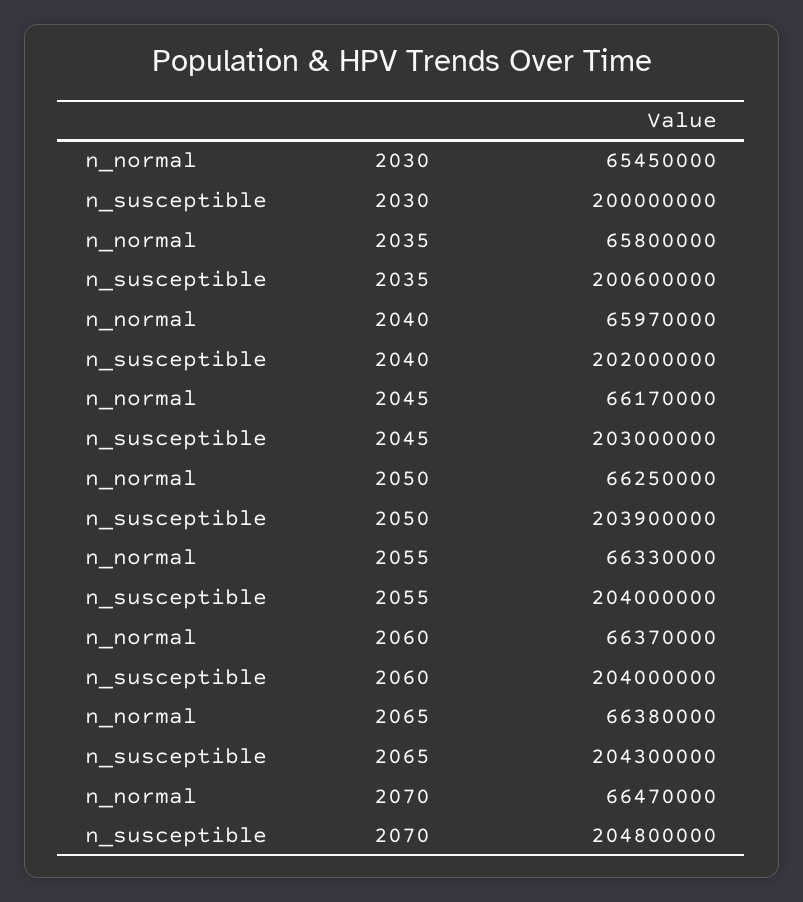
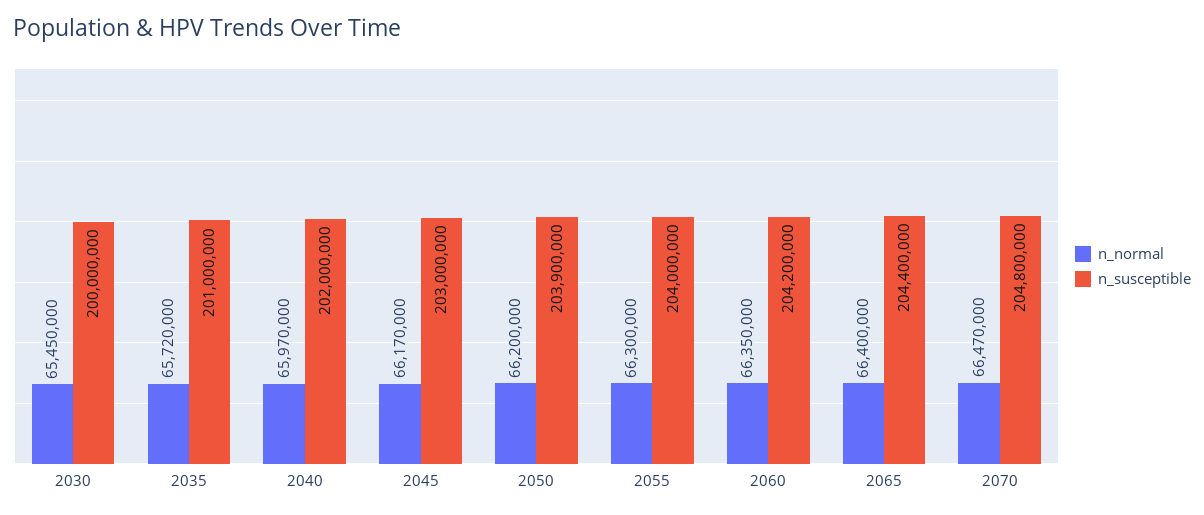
n_normal, 2035: 65800000 -> 65720000
n_susceptible, 2035: 200600000 -> 201000000
n_normal, 2050: 66250000 -> 66200000
n_normal, 2055: 66330000 -> 66300000
n_normal, 2060: 66370000 -> 66350000
n_susceptible, 2060: 204000000 -> 204200000
n_normal, 2065: 66380000 -> 66400000
n_susceptible, 2065: 204300000 -> 204400000

